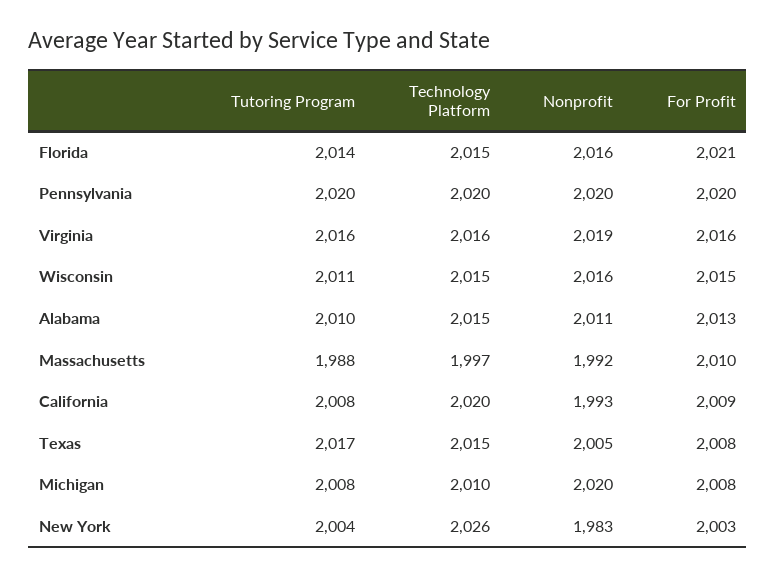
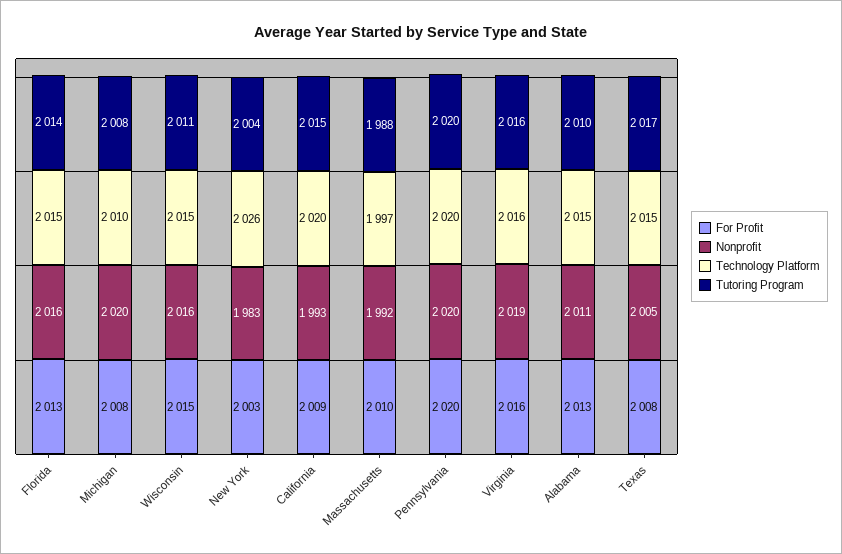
For Profit, Florida: 2021 -> 2013
Tutoring Program, California: 2008 -> 2015

